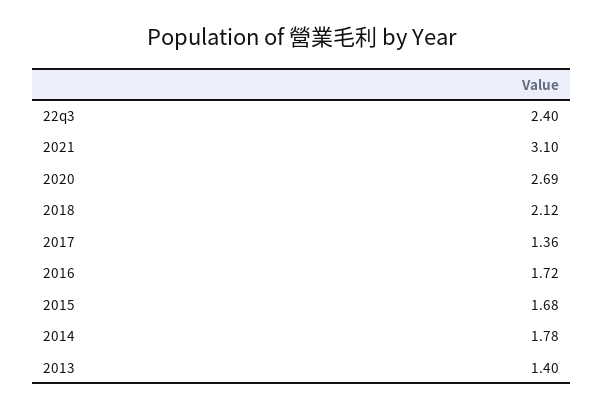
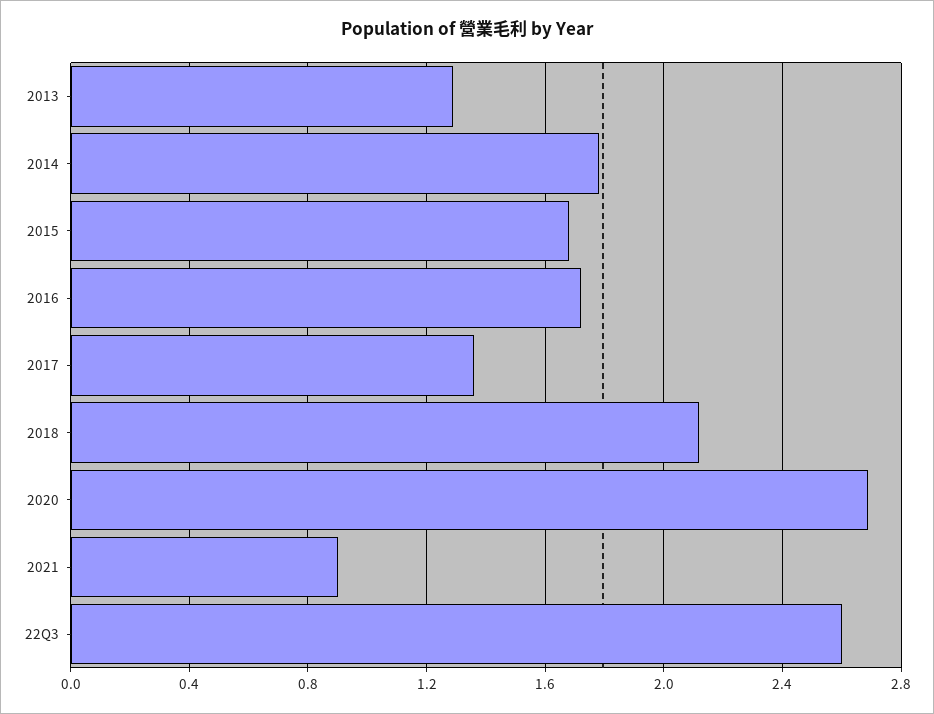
22q3: 2.4 -> 2.6
2021: 3.1 -> 0.9
2013: 1.4 -> 1.3

